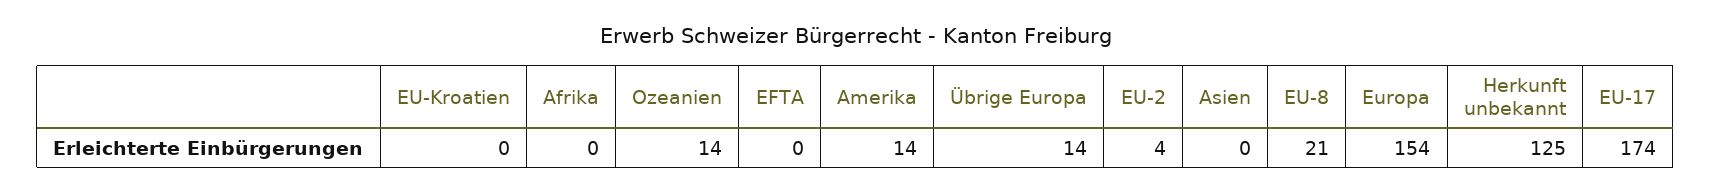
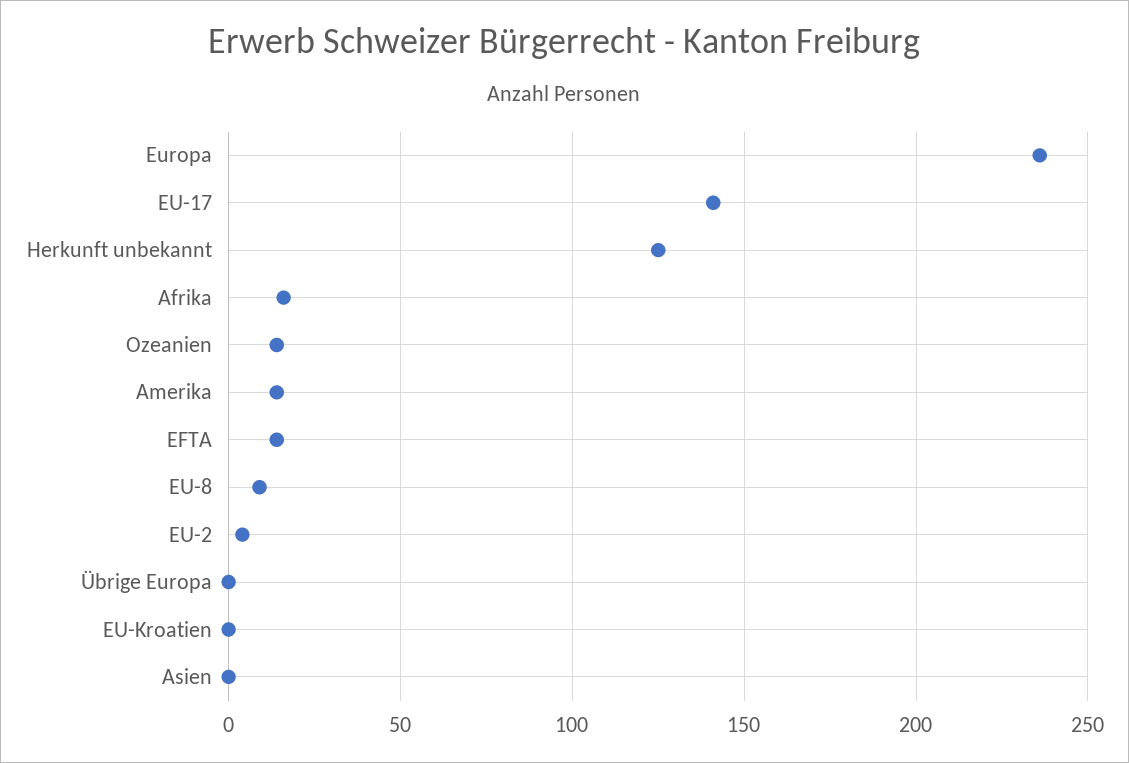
Afrika: 0 -> 15
EFTA: 0 -> 15
Übrige Europa: 14 -> 0
EU-8: 21 -> 10
Europa: 154 -> 235
EU-17: 174 -> 140

